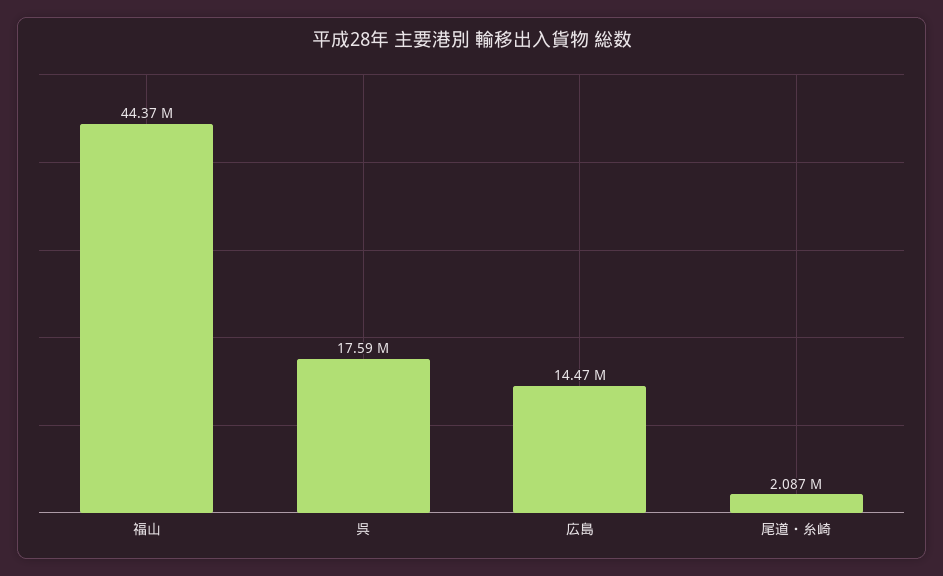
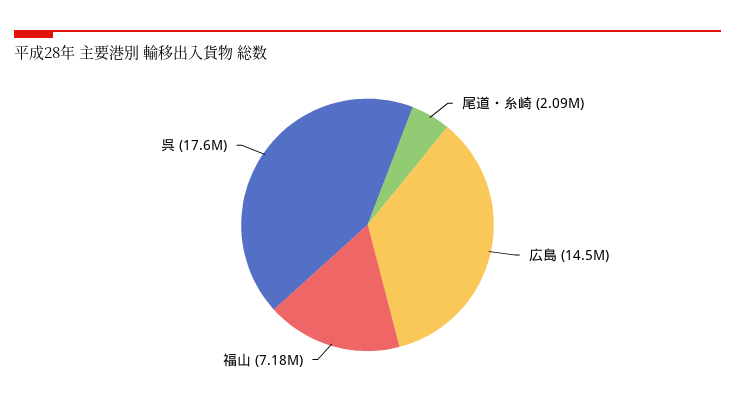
福山: 44370000 -> 7180000

